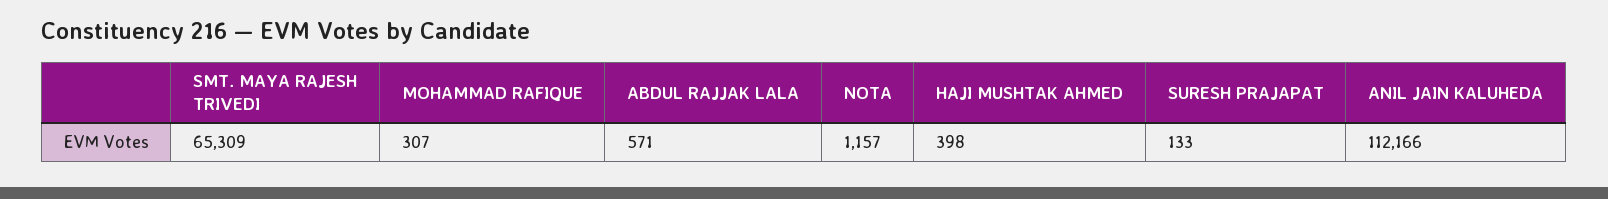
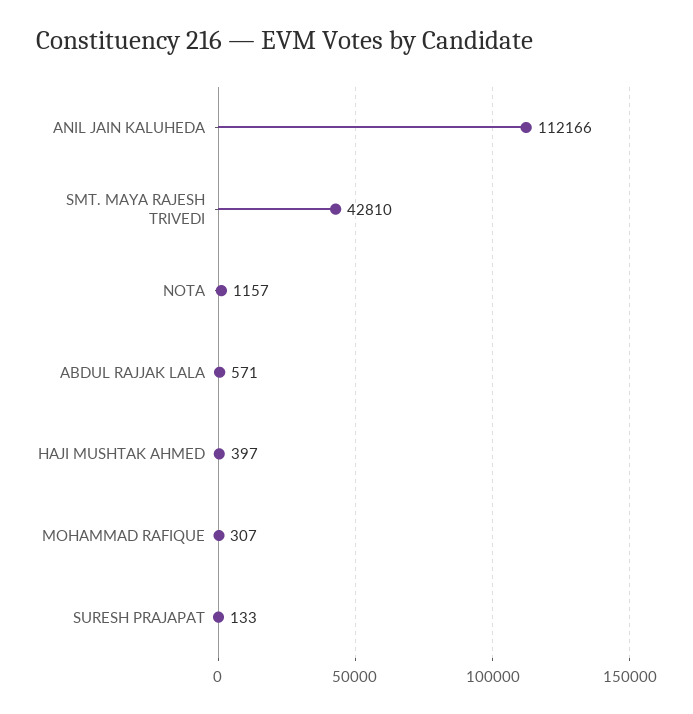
SMT. MAYA RAJESH TRIVEDI: 65309 -> 42810
HAJI MUSHTAK AHMED: 398 -> 397

